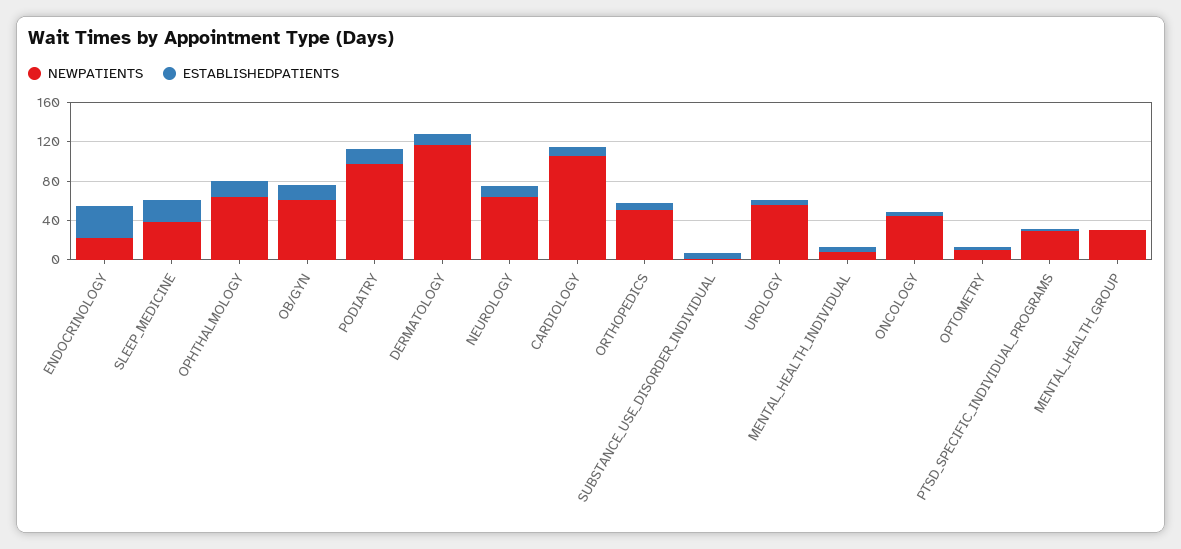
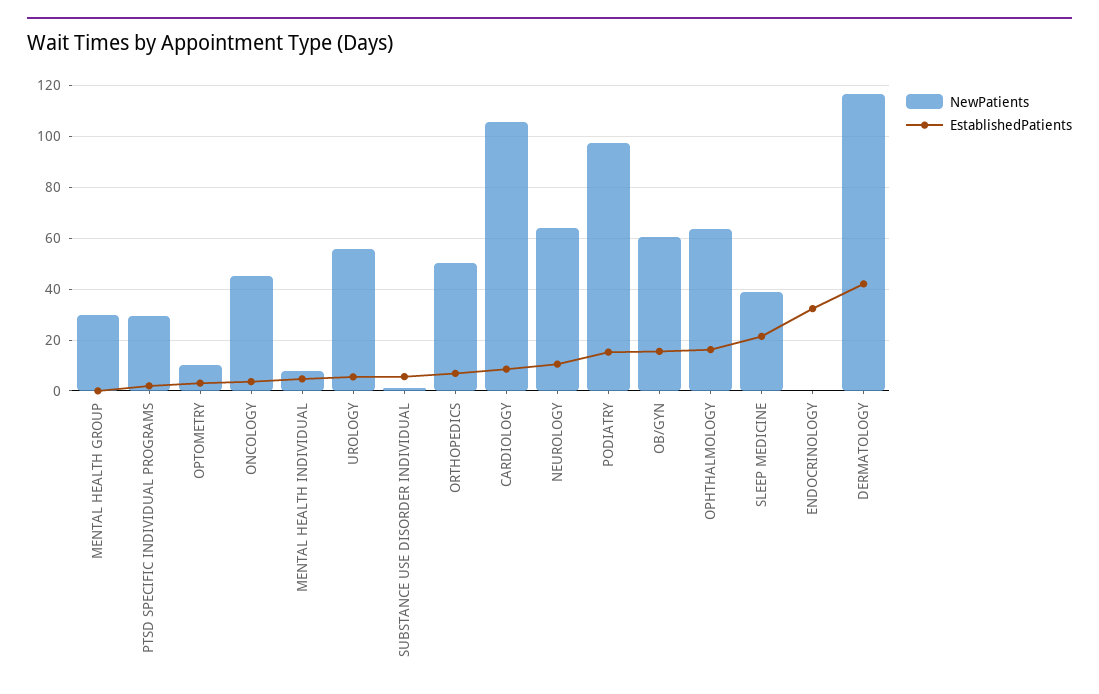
NEWPATIENTS, ENDOCRINOLOGY: 20 -> 0
ESTABLISHEDPATIENTS, DERMATOLOGY: 10 -> 42.5

